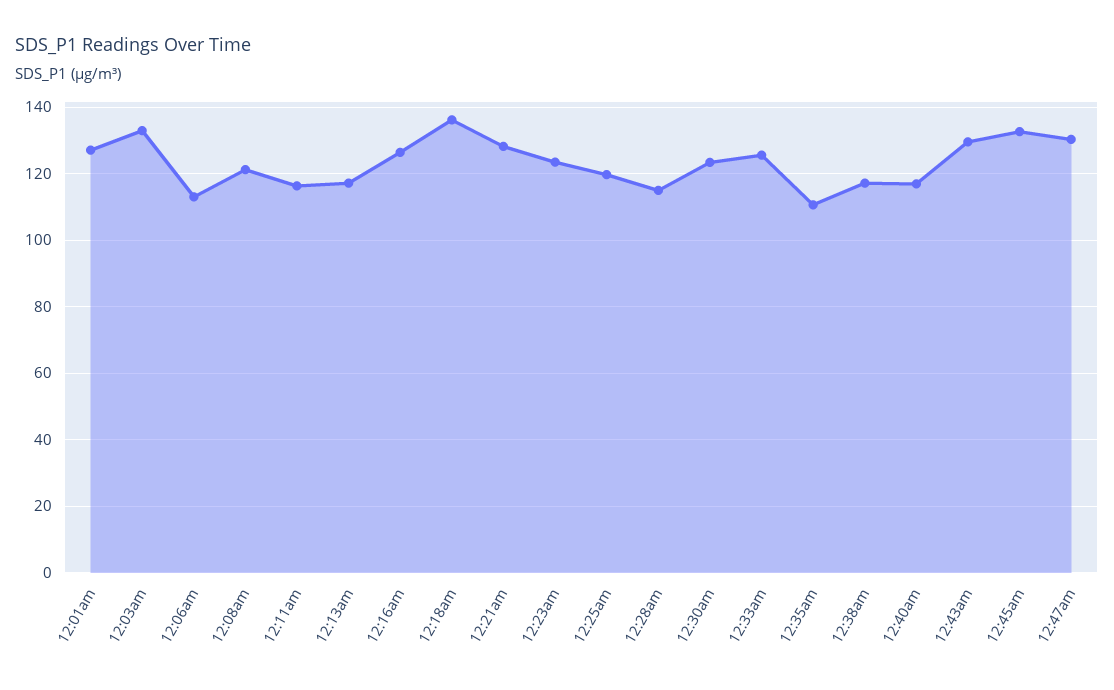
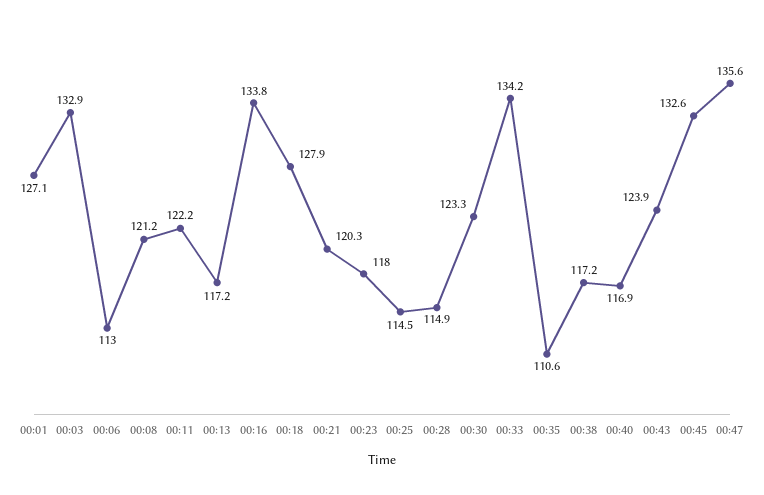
12:11am: 116 -> 122.2
12:16am: 126 -> 133.8
12:18am: 136 -> 127.9
12:21am: 128 -> 120.3
12:23am: 124 -> 118
12:25am: 120 -> 114.5
12:33am: 126 -> 134.2
12:43am: 130 -> 123.9
12:47am: 130 -> 135.6

